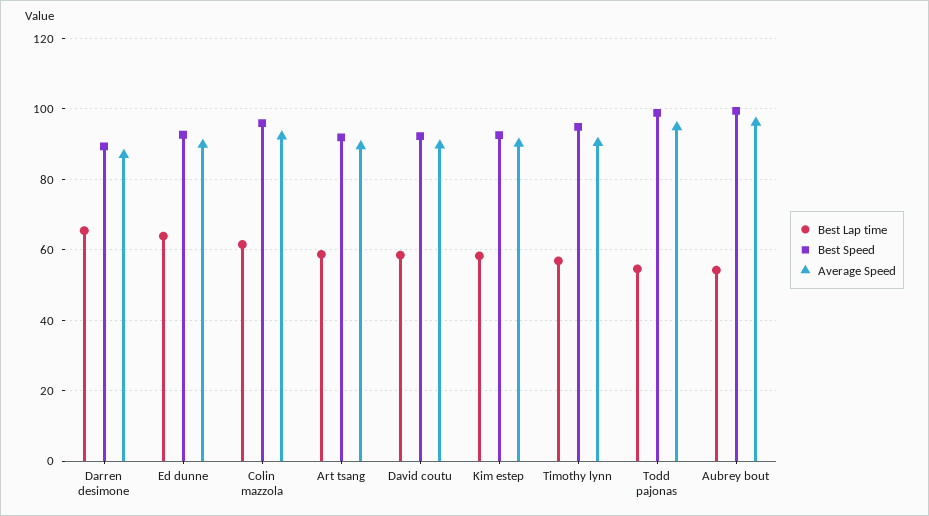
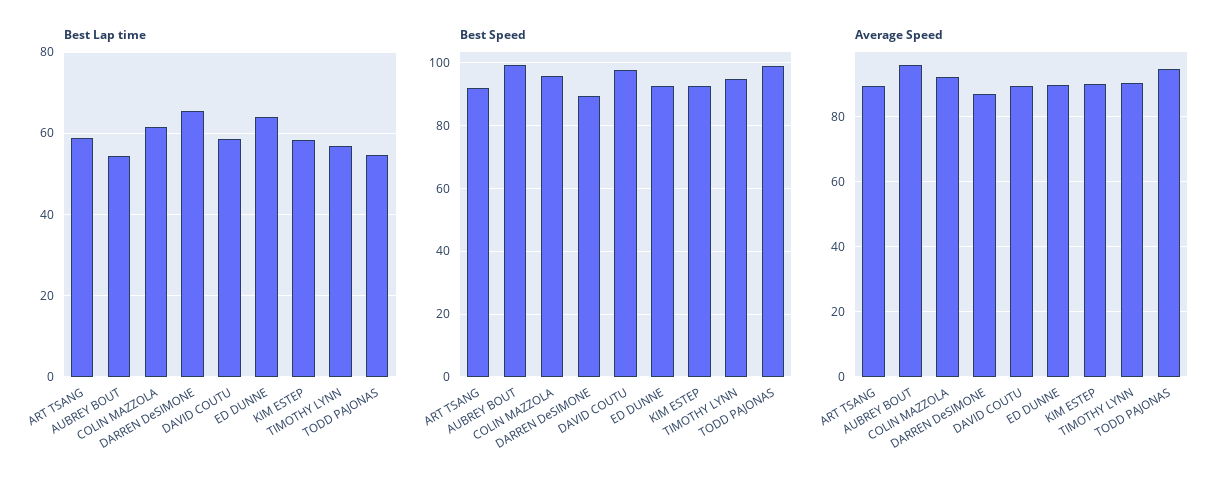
Best Speed, David coutu: 92 -> 98

